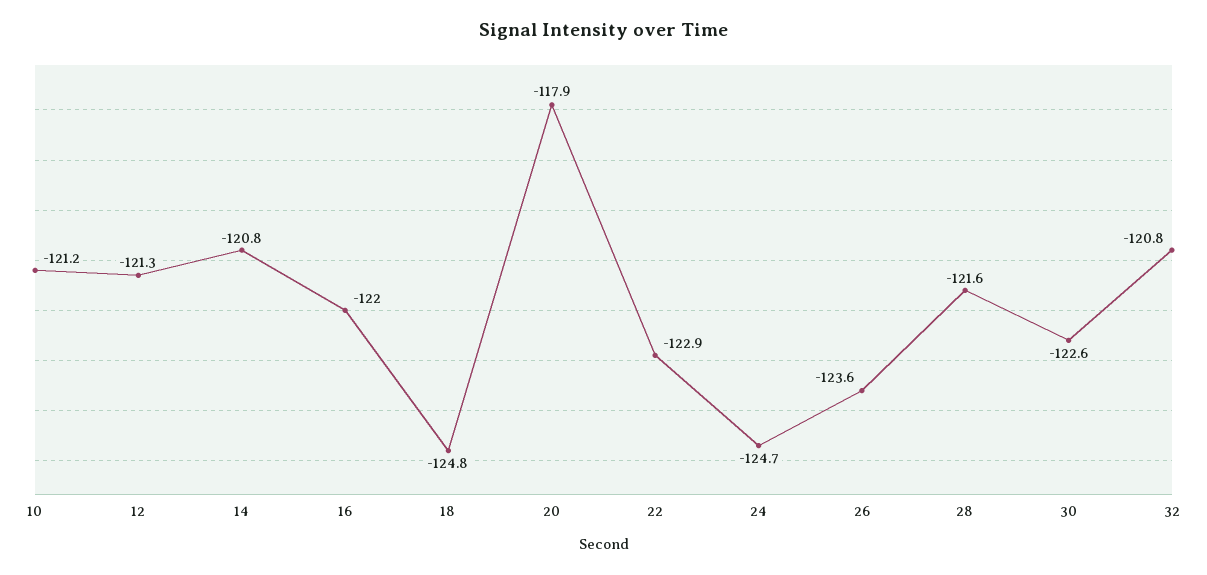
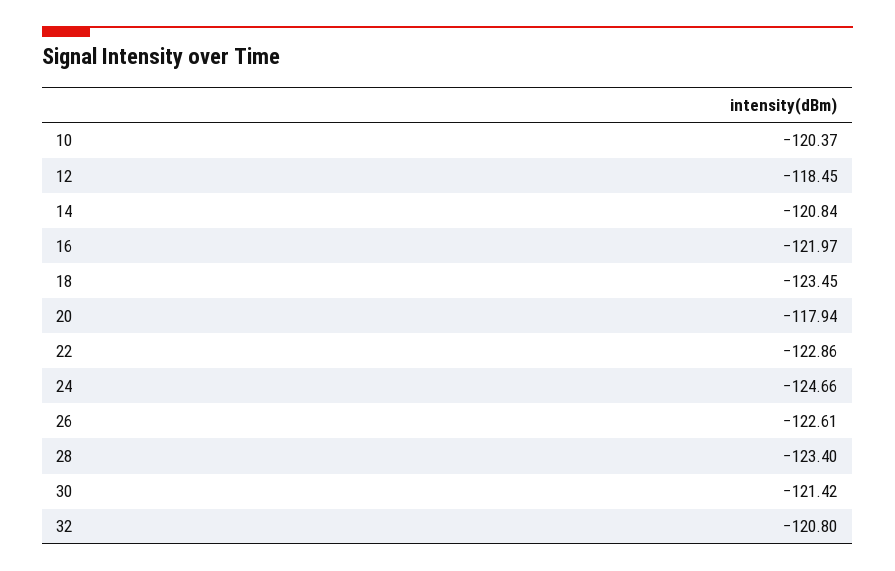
10: -121.2 -> -120.37
12: -121.3 -> -118.45
18: -124.8 -> -123.45
26: -123.6 -> -122.61
28: -121.6 -> -123.4
30: -122.6 -> -121.42

